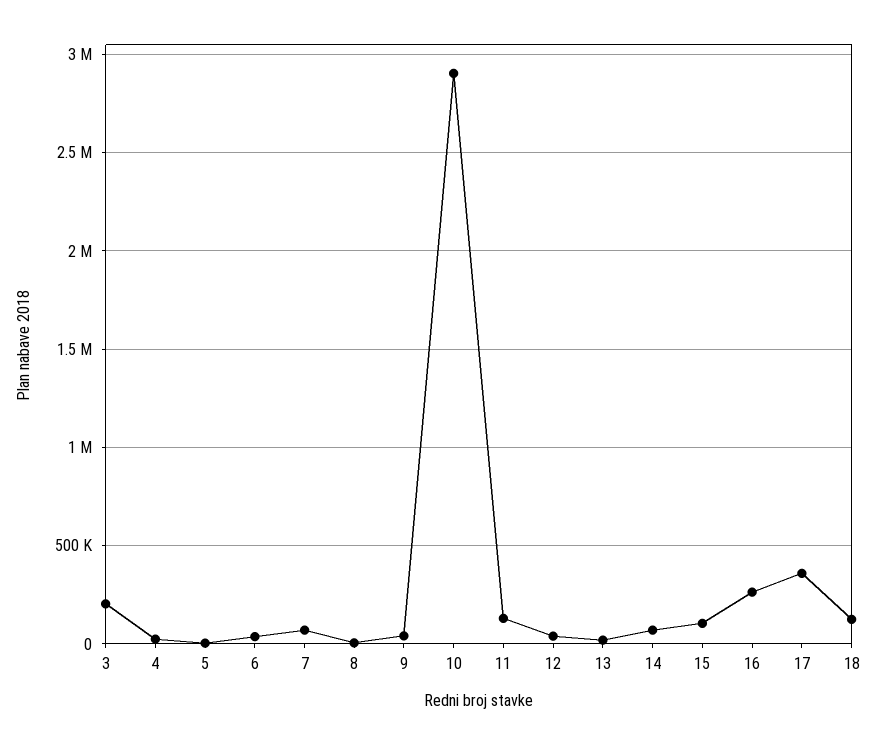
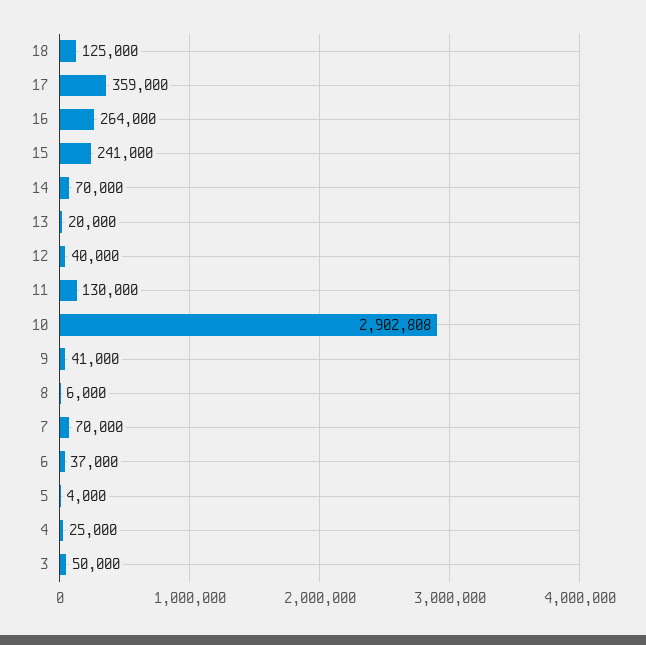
3: 200000 -> 50000
15: 100000 -> 241000

